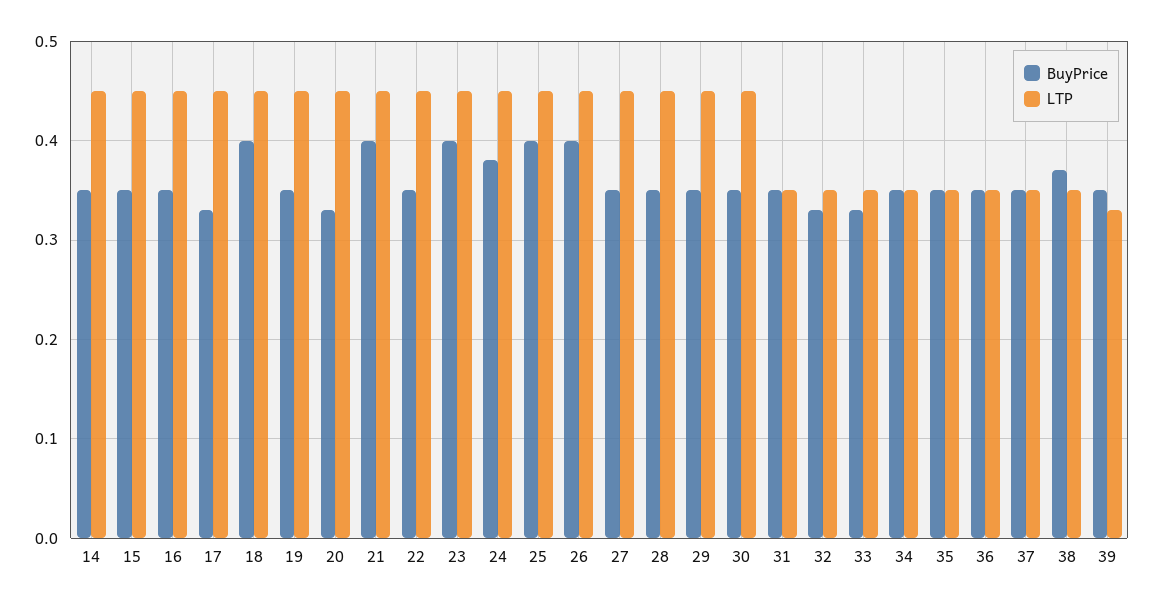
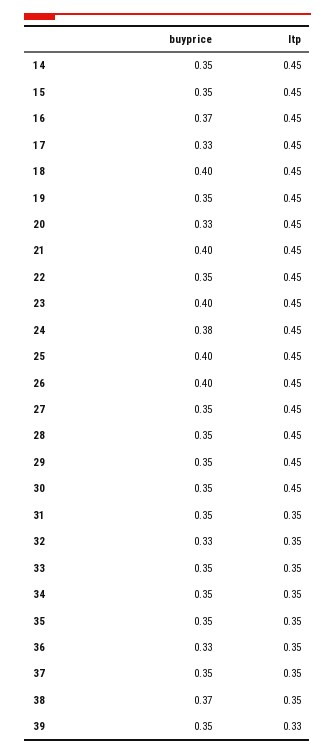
BuyPrice, 16: 0.35 -> 0.37
BuyPrice, 33: 0.33 -> 0.35
BuyPrice, 36: 0.35 -> 0.33

